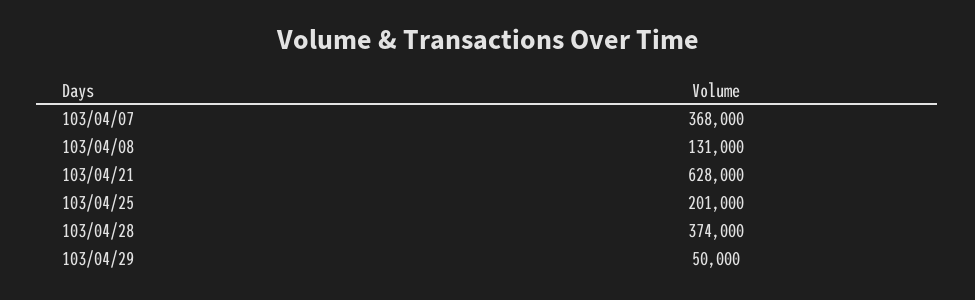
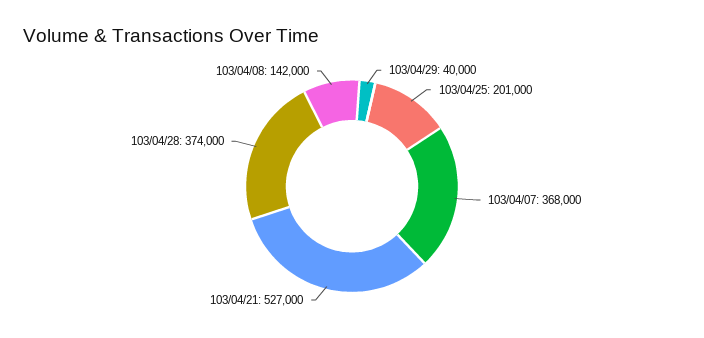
103/04/08: 131000 -> 142000
103/04/21: 628000 -> 527000
103/04/29: 50000 -> 40000

